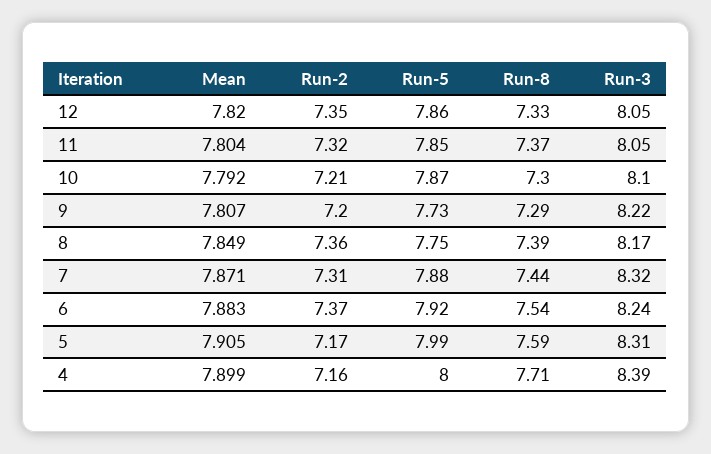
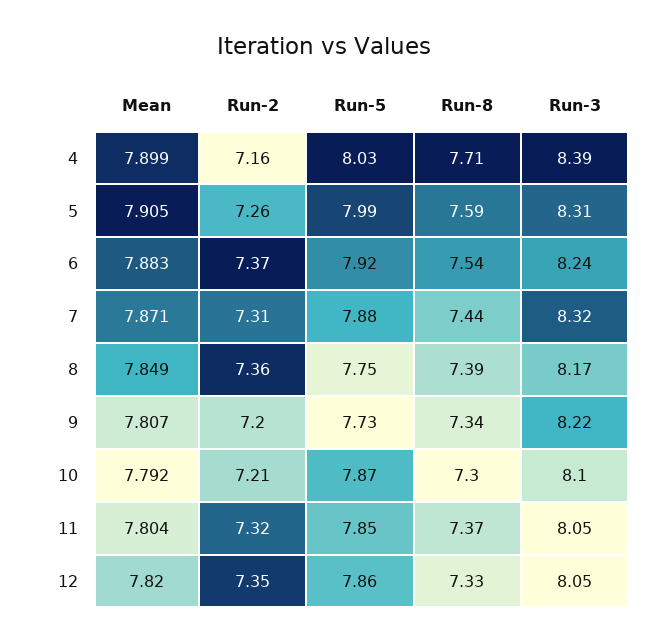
Run-8, 9: 7.29 -> 7.34
Run-2, 5: 7.17 -> 7.26
Run-5, 4: 8 -> 8.03

